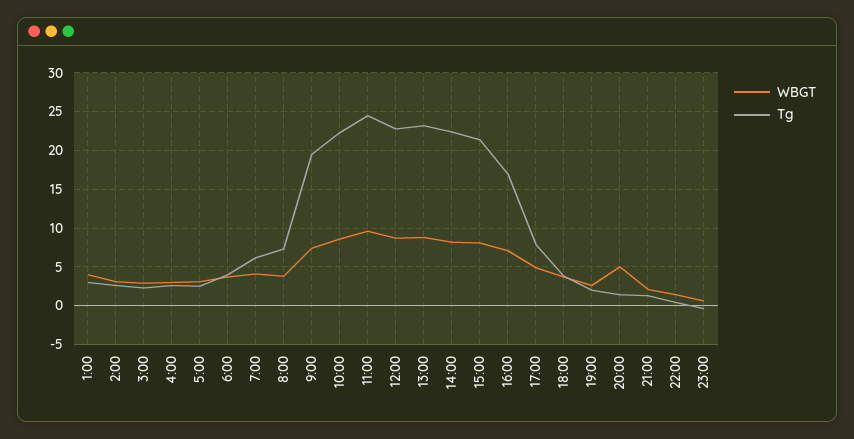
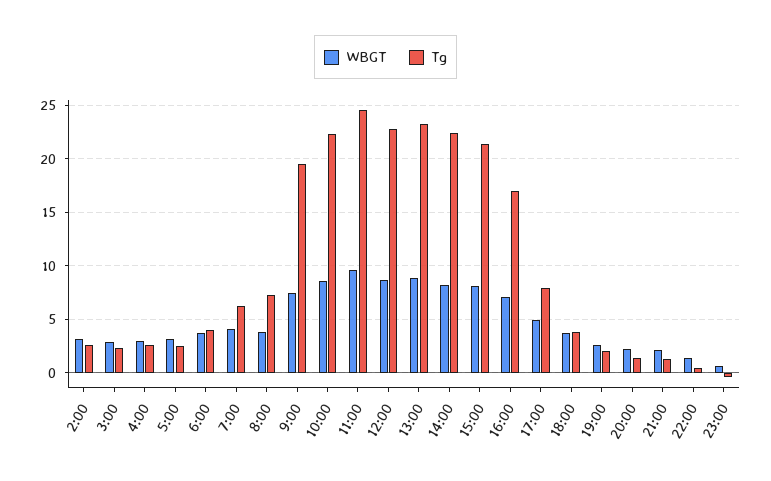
WBGT, 1:00: 4 -> none
Tg, 1:00: 3 -> none
WBGT, 20:00: 5 -> 2

